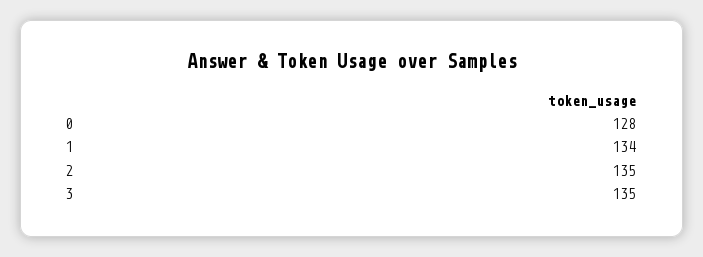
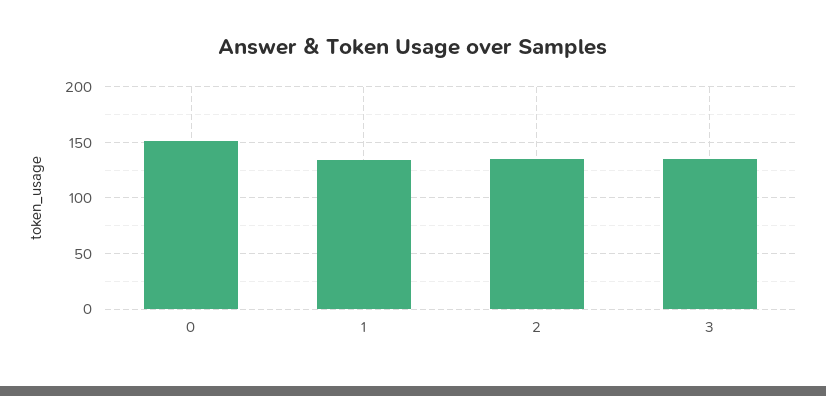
0: 128 -> 150

